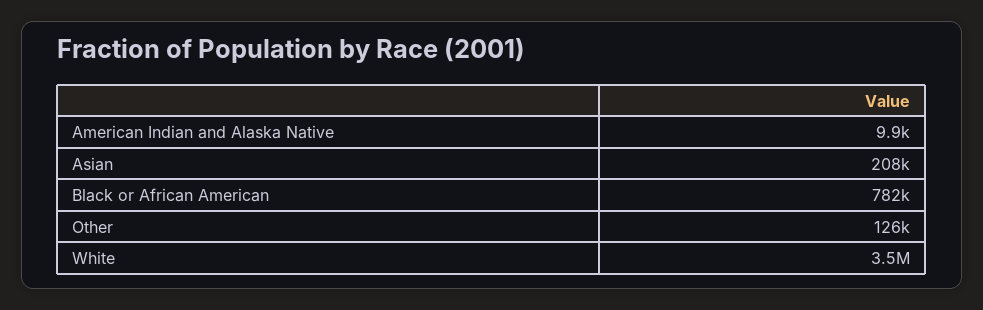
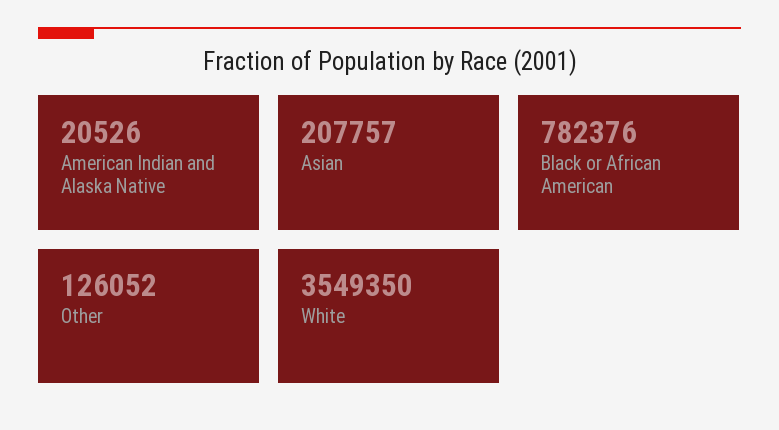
American Indian and Alaska Native: 9900 -> 20526

